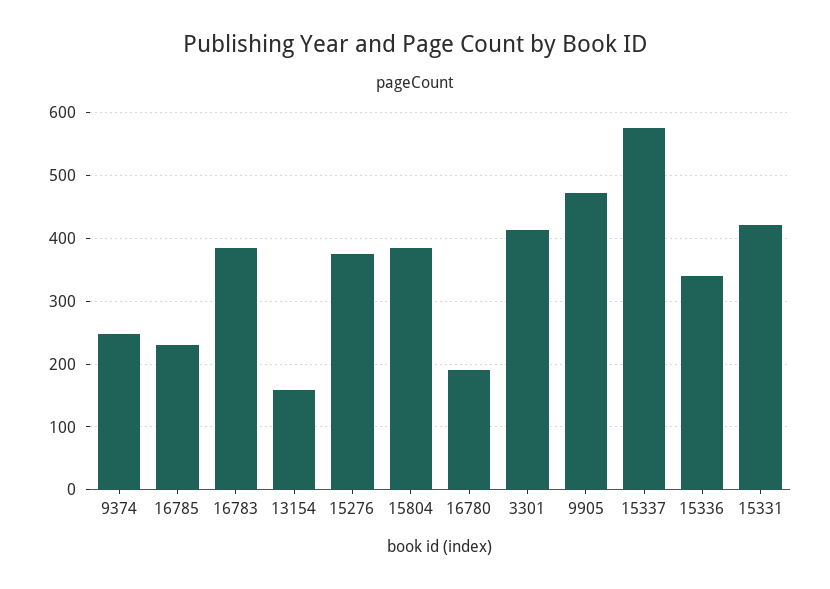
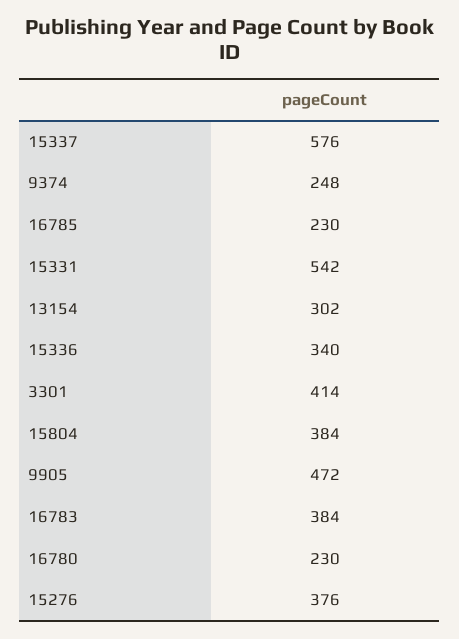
13154: 160 -> 302
16780: 190 -> 230
15331: 420 -> 542

